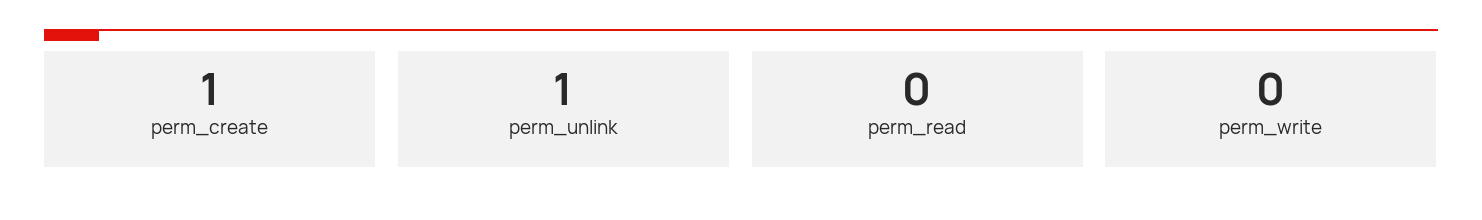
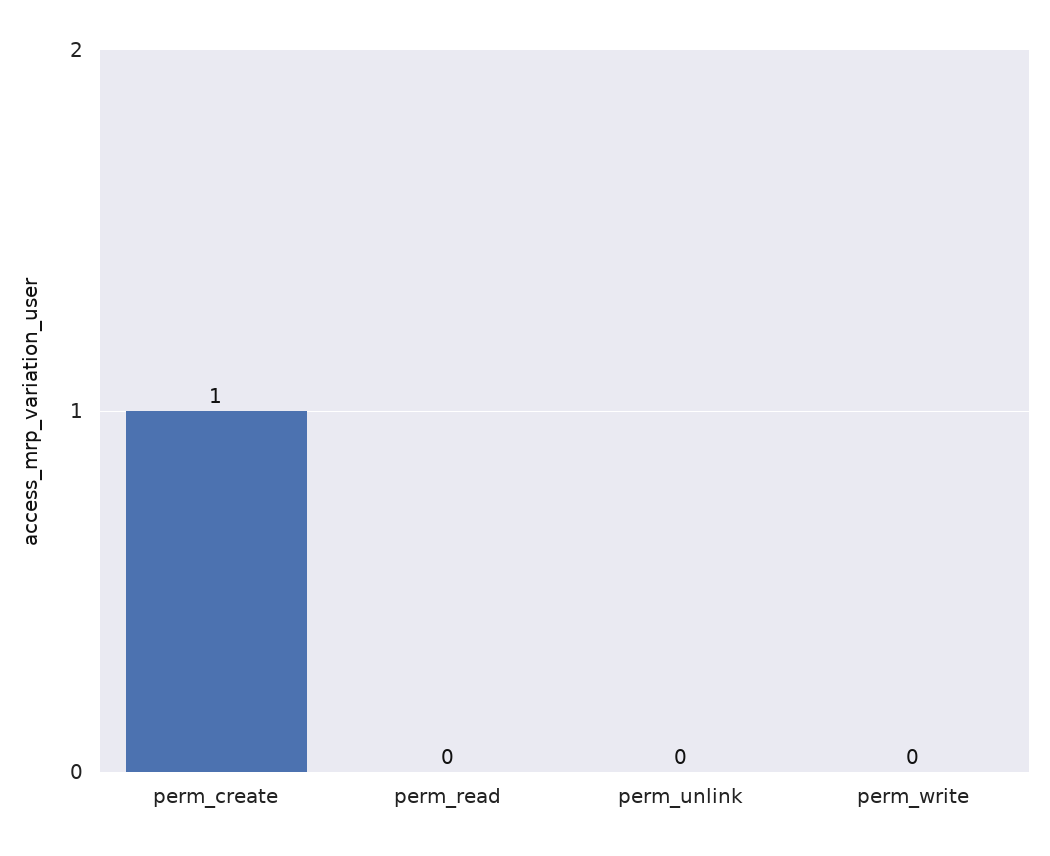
perm_unlink: 1 -> 0

